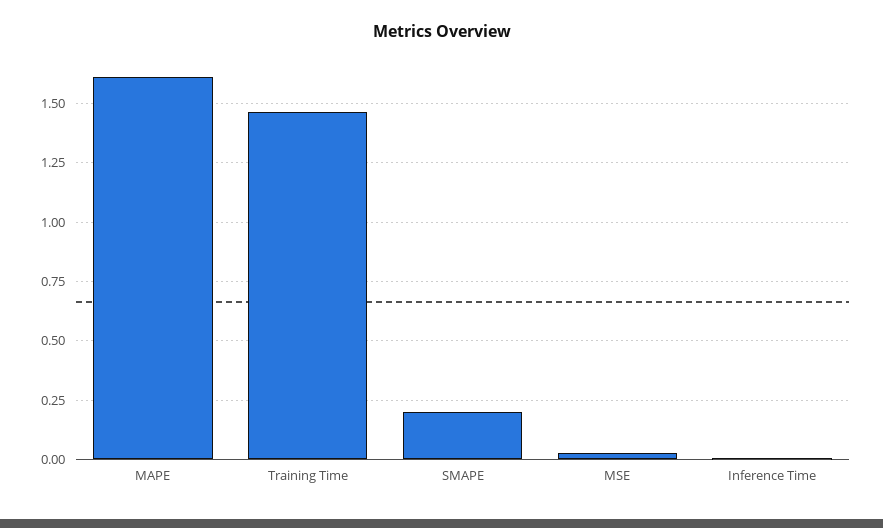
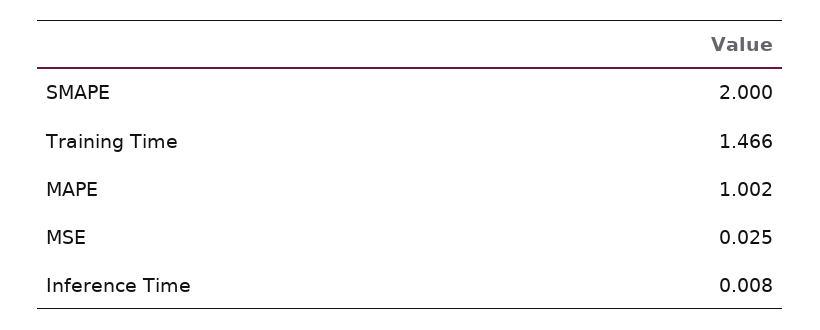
MAPE: 1.6 -> 1.002
SMAPE: 0.2 -> 2

